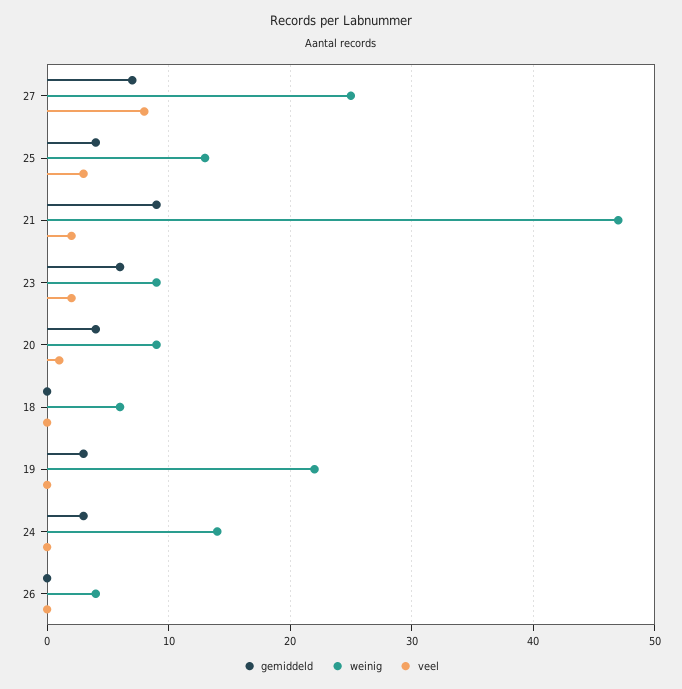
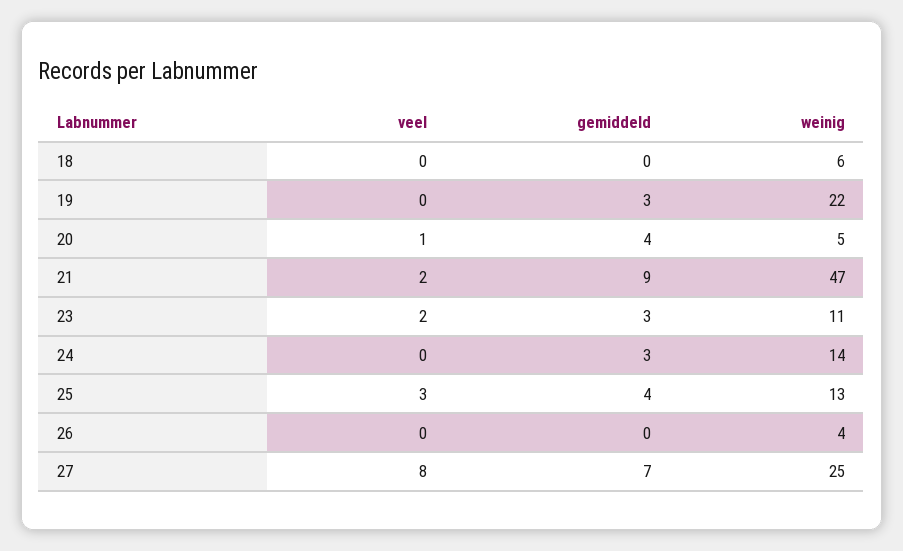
gemiddeld, 23: 6 -> 3
weinig, 23: 9 -> 11
weinig, 20: 9 -> 5

